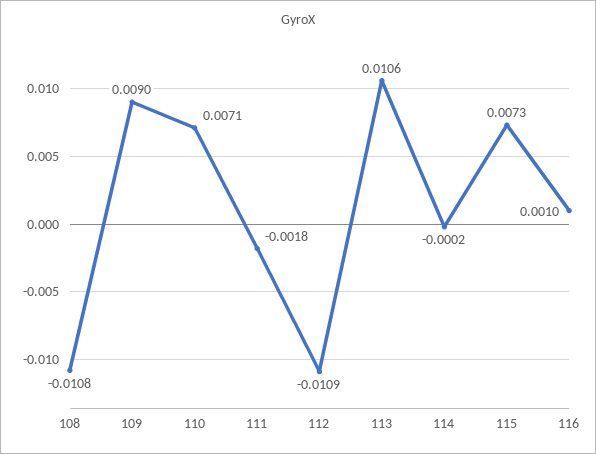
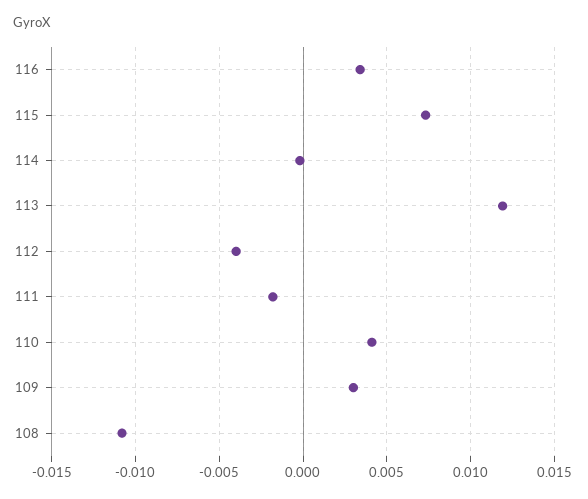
109: 0.009 -> 0.003
110: 0.0071 -> 0.004
112: -0.0109 -> -0.004
113: 0.0106 -> 0.012
116: 0.001 -> 0.0035

